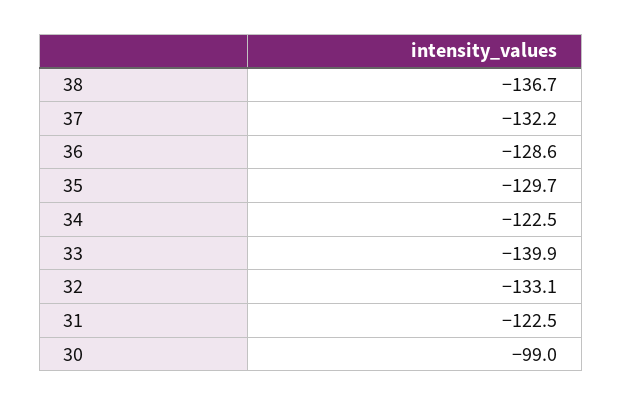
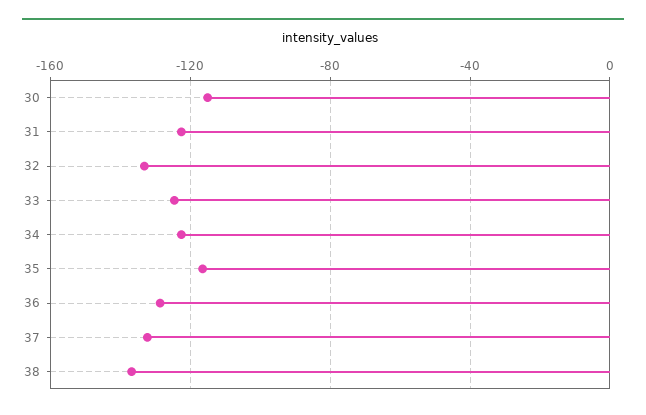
35: -129.7 -> -115
33: -139.9 -> -125
30: -99 -> -115

